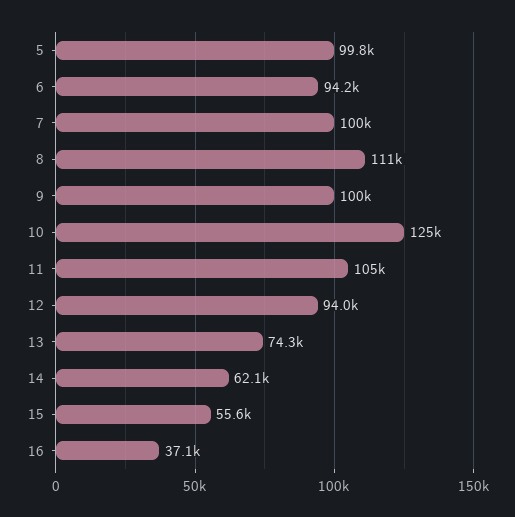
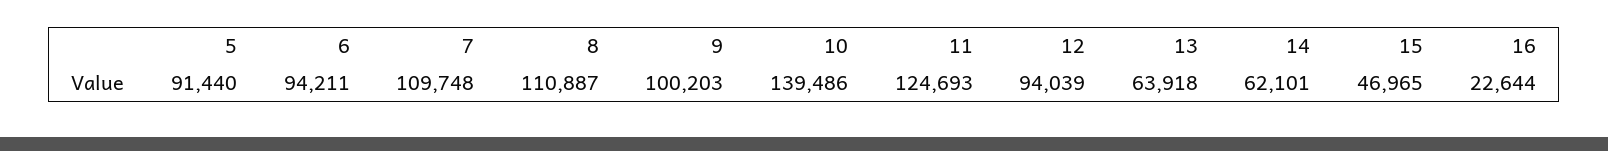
5: 99800 -> 91440
7: 100000 -> 109748
10: 125000 -> 139486
11: 105000 -> 124693
13: 74300 -> 63918
15: 55600 -> 46965
16: 37100 -> 22644

